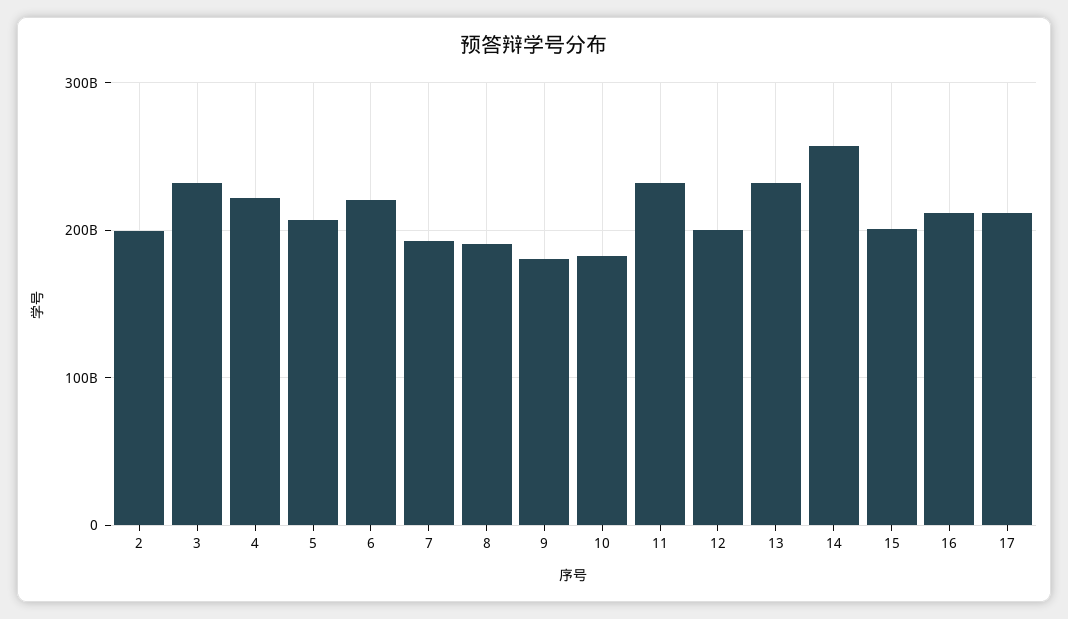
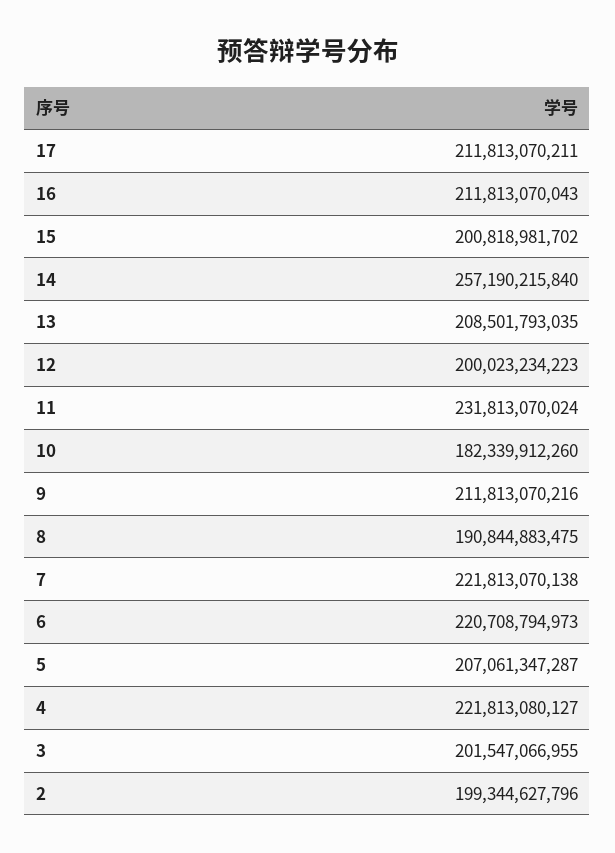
3: 230000000000 -> 201547066955
7: 190000000000 -> 221813070138
9: 180000000000 -> 211813070216
13: 230000000000 -> 208501793035

